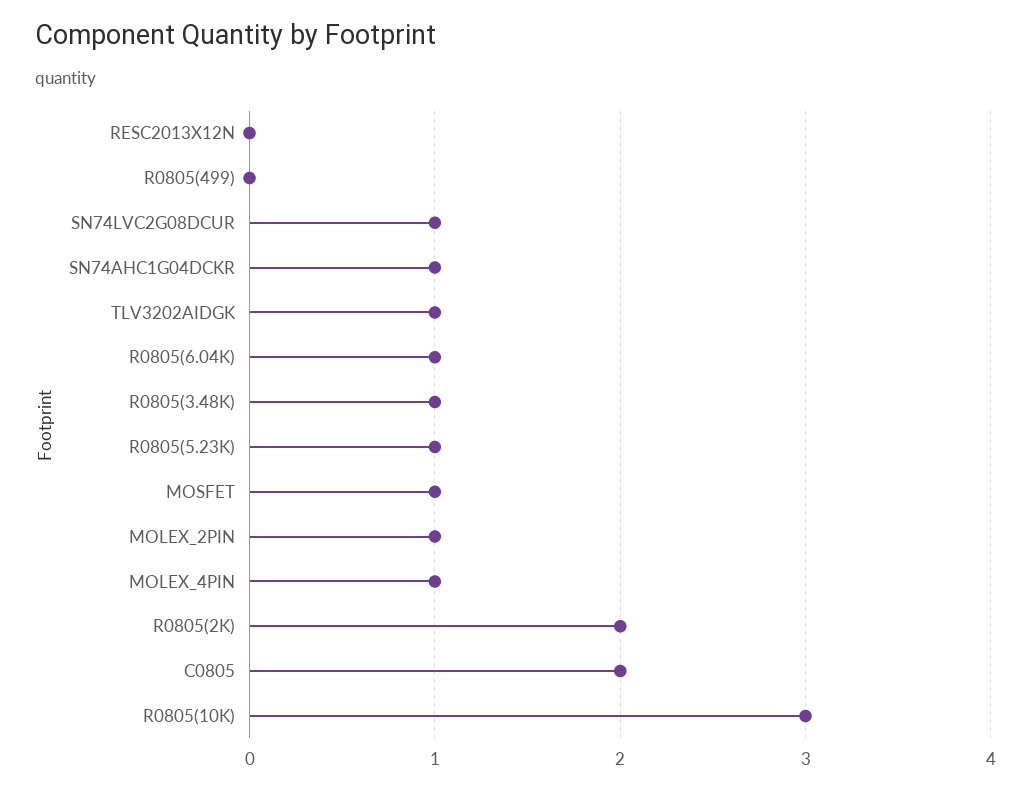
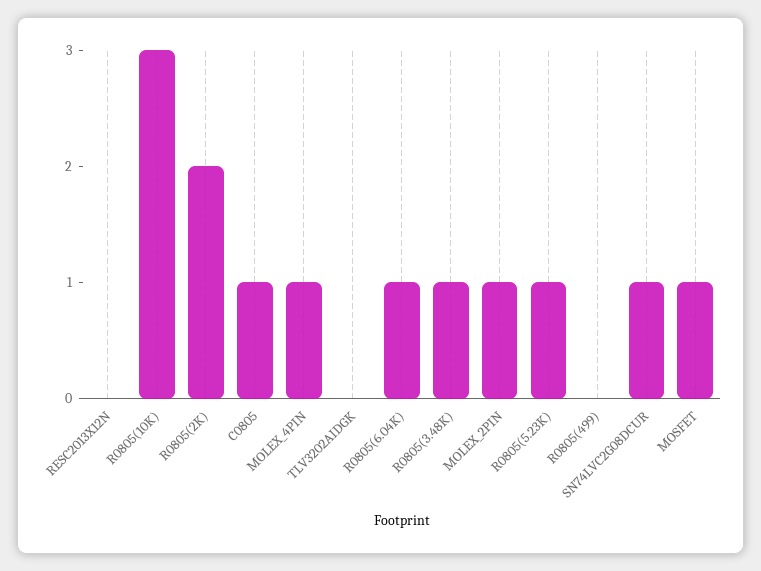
SN74AHC1G04DCKR: 1 -> none
TLV3202AIDGK: 1 -> 0
C0805: 2 -> 1

